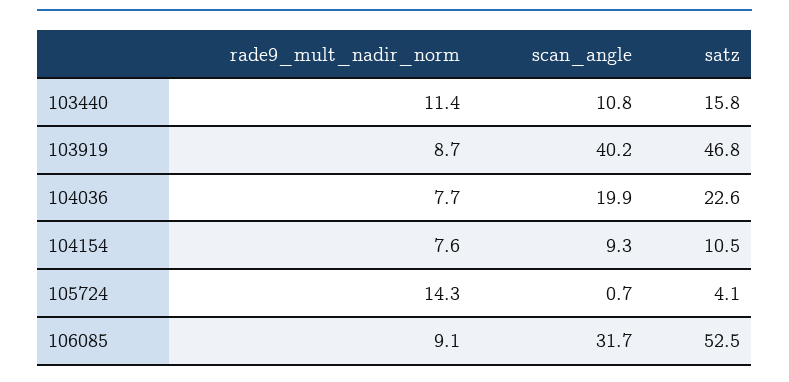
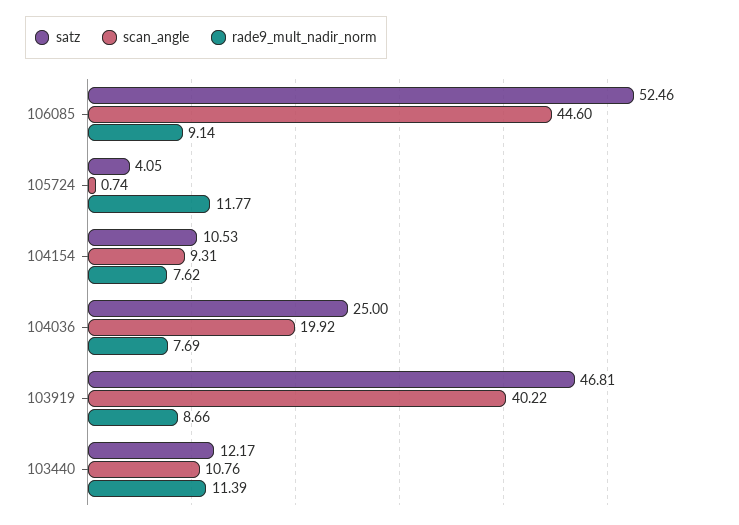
satz, 103440: 15.8 -> 12.17
satz, 104036: 22.6 -> 25
rade9_mult_nadir_norm, 105724: 14.3 -> 11.77
scan_angle, 106085: 31.7 -> 44.6

